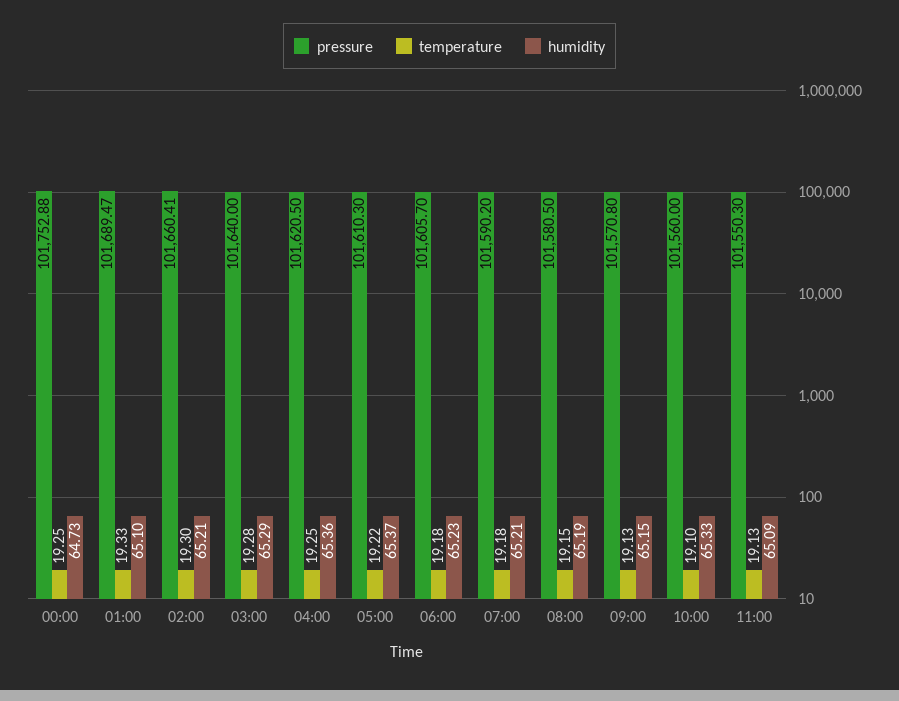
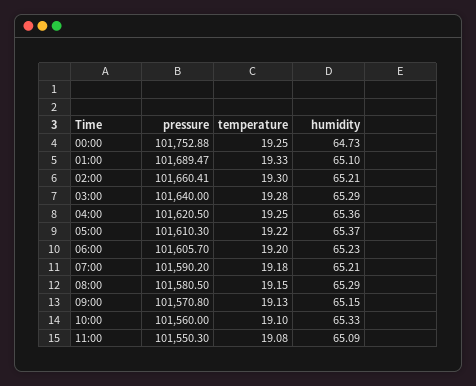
temperature, 06:00: 19.18 -> 19.2
humidity, 08:00: 65.19 -> 65.29
temperature, 11:00: 19.13 -> 19.08

